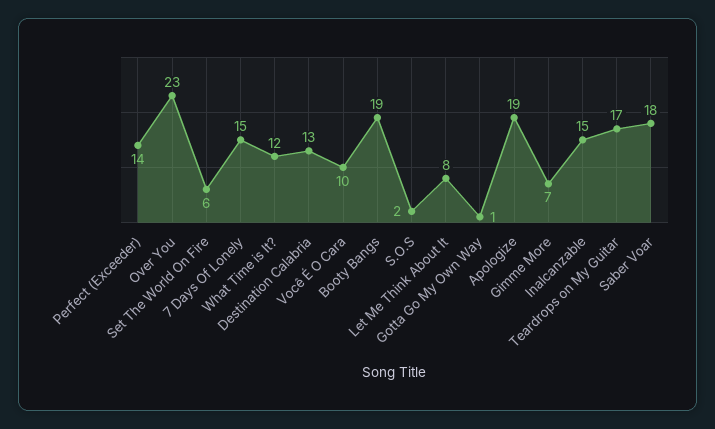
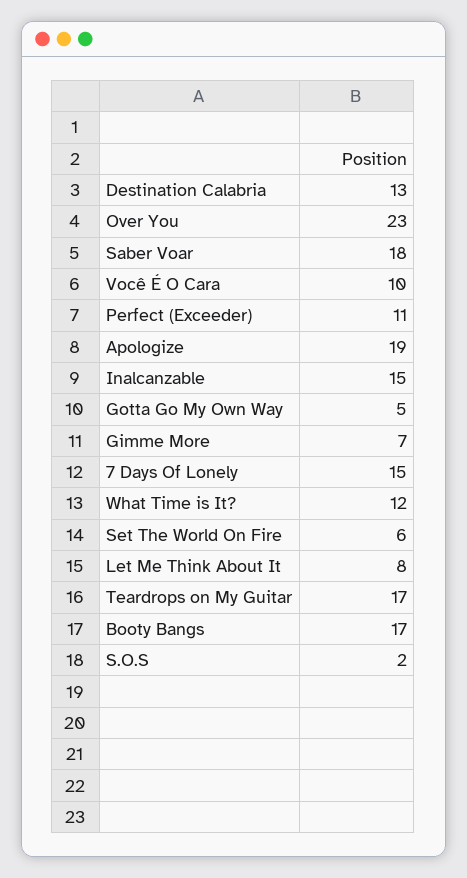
Perfect (Exceeder): 14 -> 11
Booty Bangs: 19 -> 17
Gotta Go My Own Way: 1 -> 5

